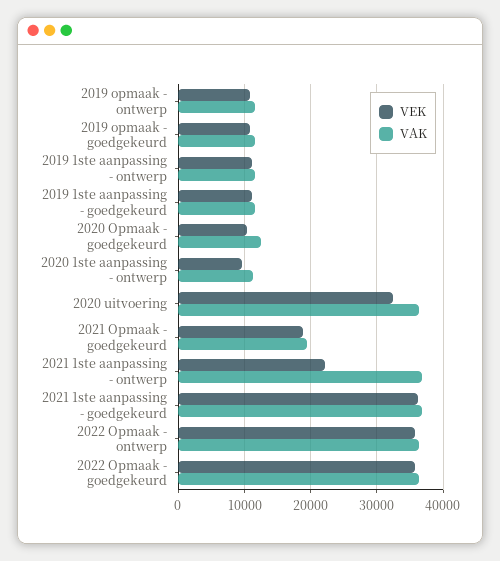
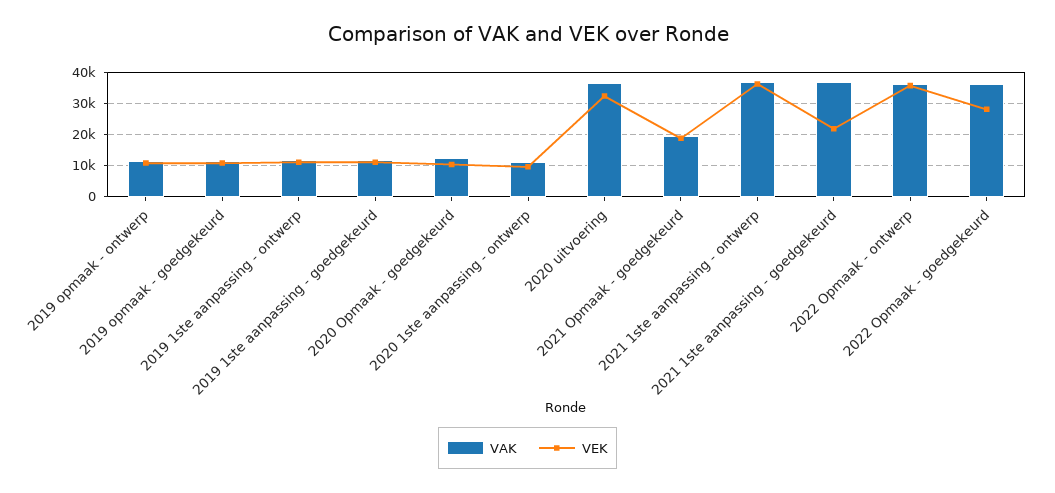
VEK, 2021 1ste aanpassing - ontwerp: 22000 -> 36000
VEK, 2021 1ste aanpassing - goedgekeurd: 36000 -> 22000
VEK, 2022 Opmaak - goedgekeurd: 36000 -> 28000

